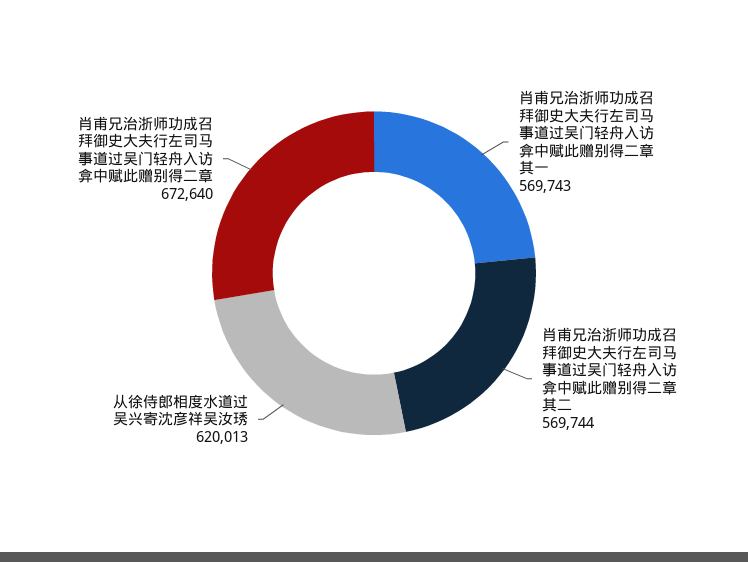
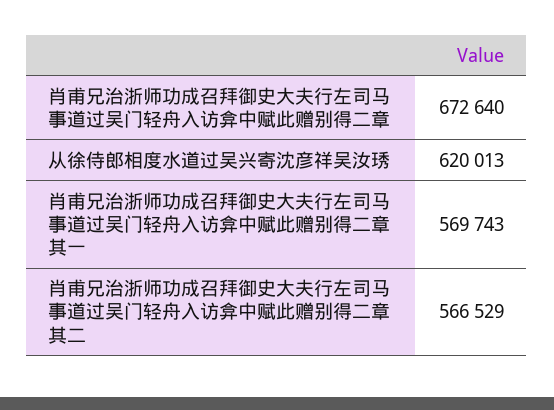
肖甫兄治浙师功成召拜御史大夫行左司马事道过吴门轻舟入访弇中赋此赠别得二章 其二: 569744 -> 566529

